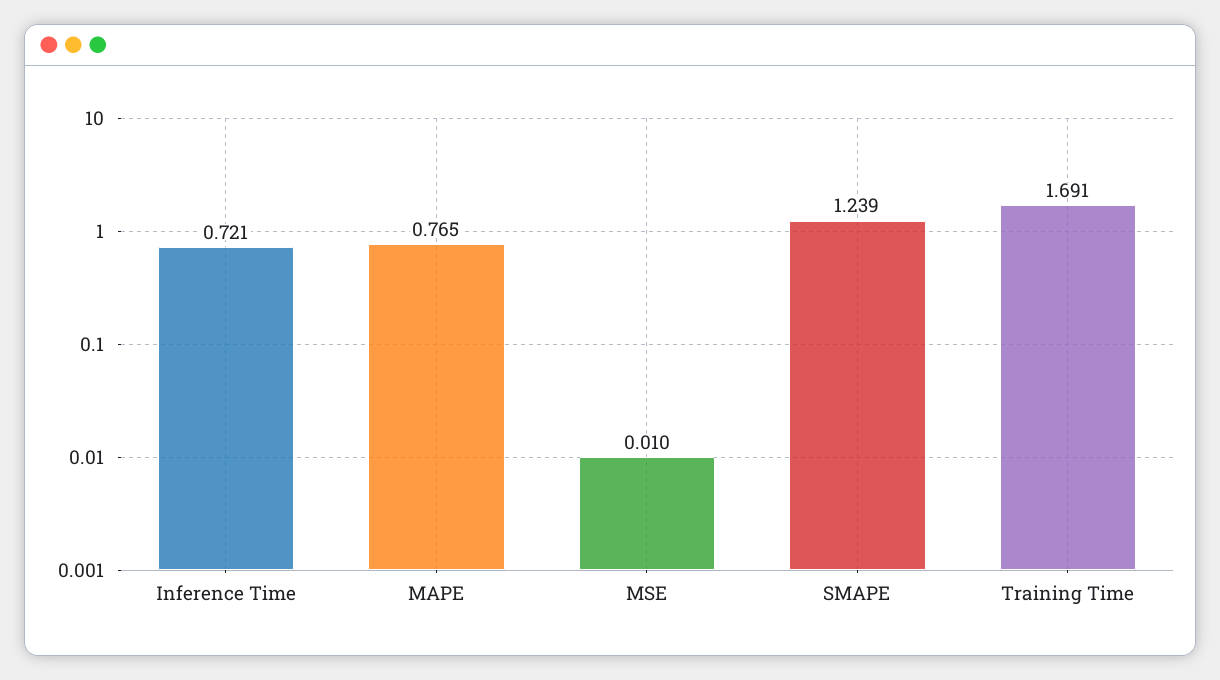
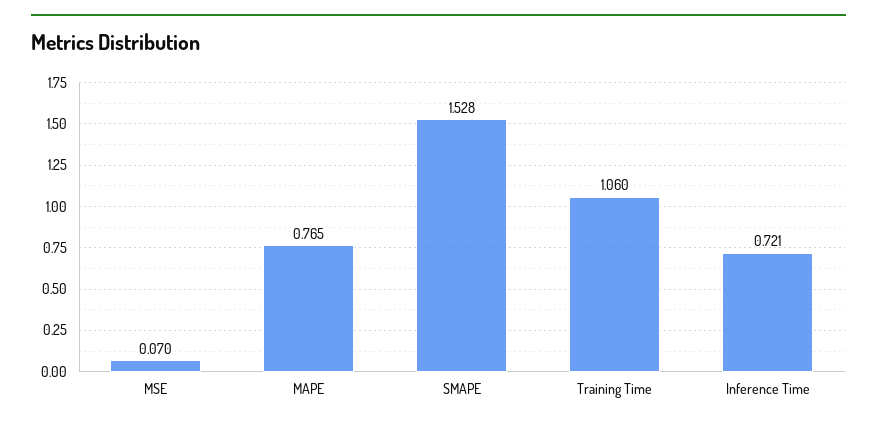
MSE: 0.01 -> 0.07
SMAPE: 1.239 -> 1.528
Training Time: 1.691 -> 1.06

